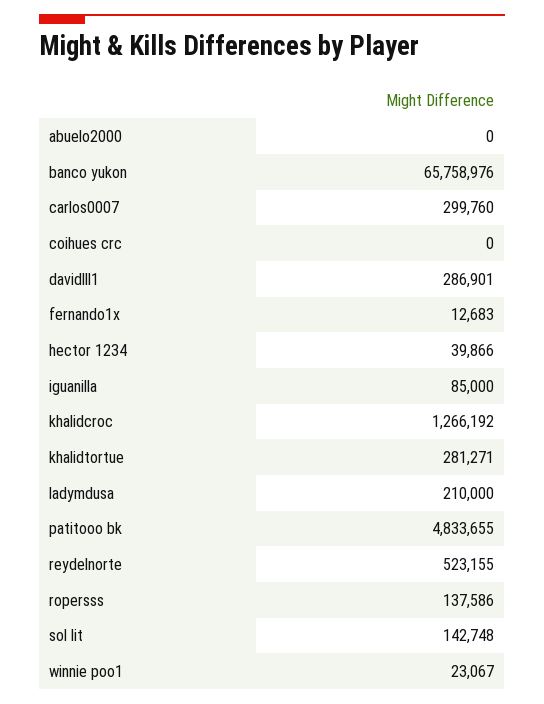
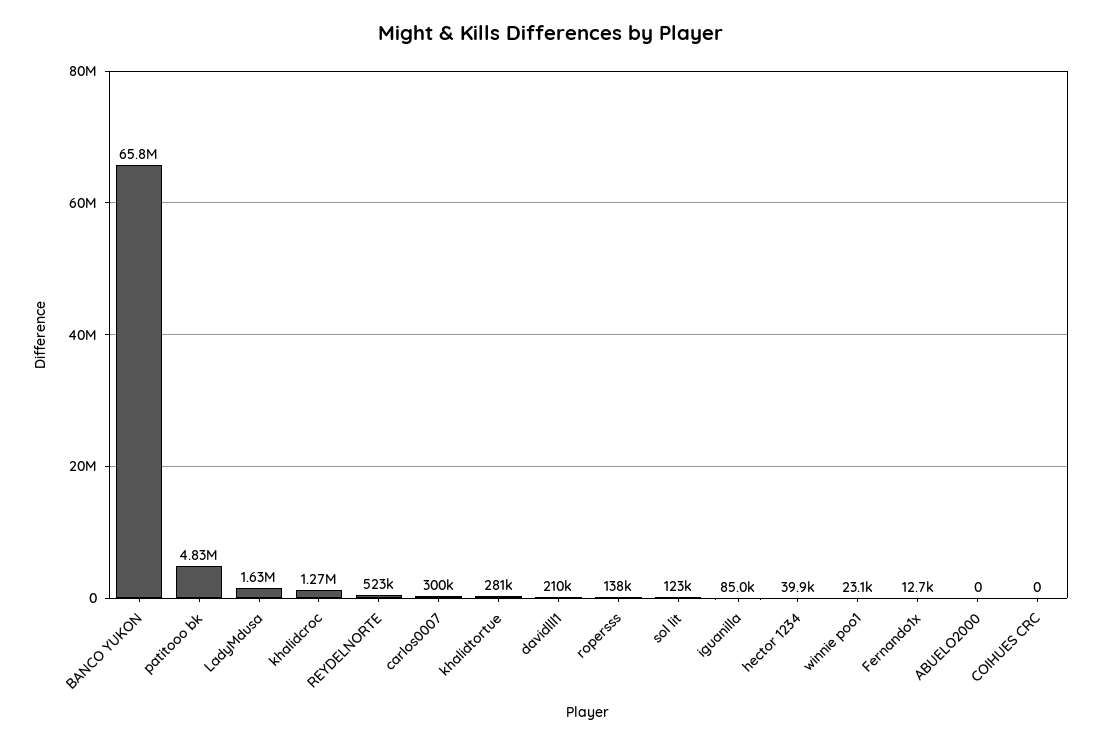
davidlll1: 286901 -> 210000
ladymdusa: 210000 -> 1630000
sol lit: 142748 -> 123000

